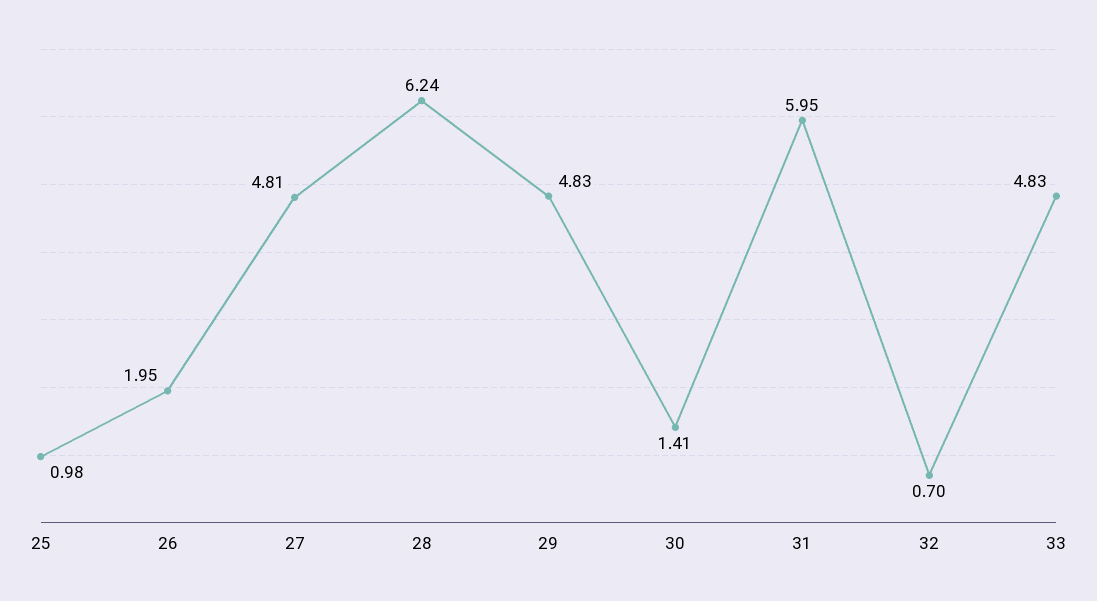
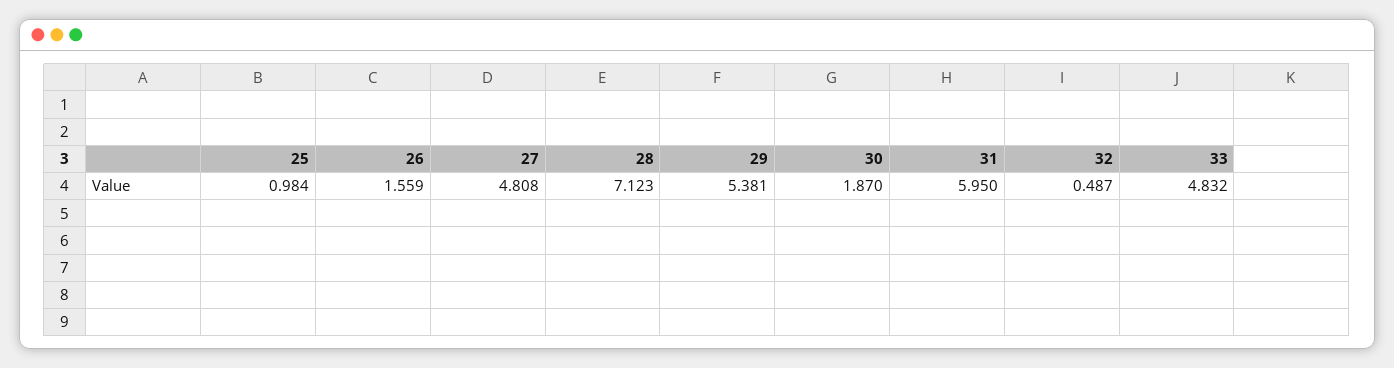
26: 1.95 -> 1.559
28: 6.24 -> 7.123
29: 4.83 -> 5.381
30: 1.41 -> 1.87
32: 0.7 -> 0.487

